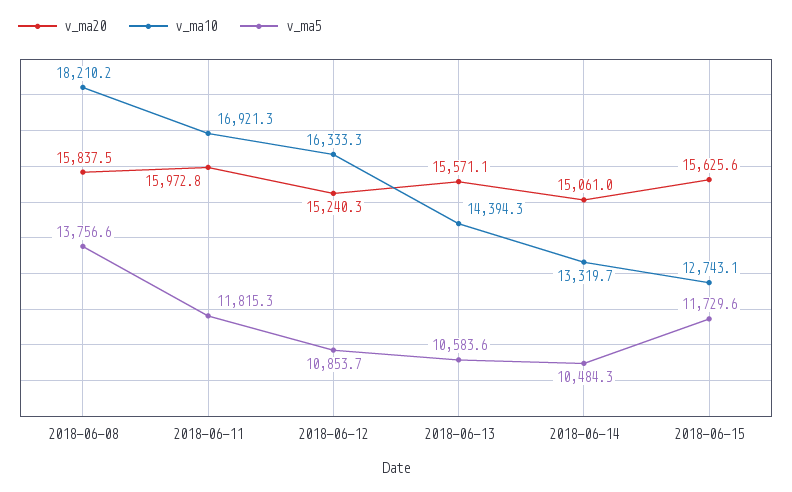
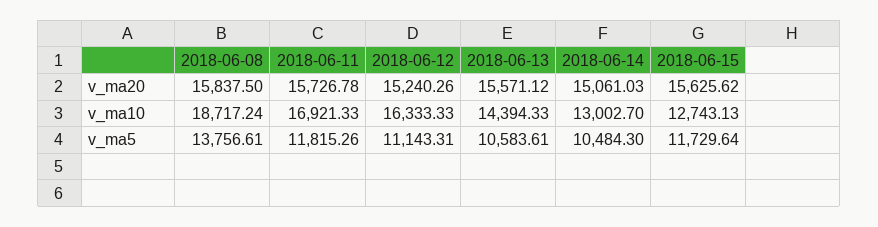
v_ma10, 2018-06-08: 18210.2 -> 18717.24
v_ma20, 2018-06-11: 15972.8 -> 15726.78
v_ma5, 2018-06-12: 10853.7 -> 11143.31
v_ma10, 2018-06-14: 13319.7 -> 13002.7

